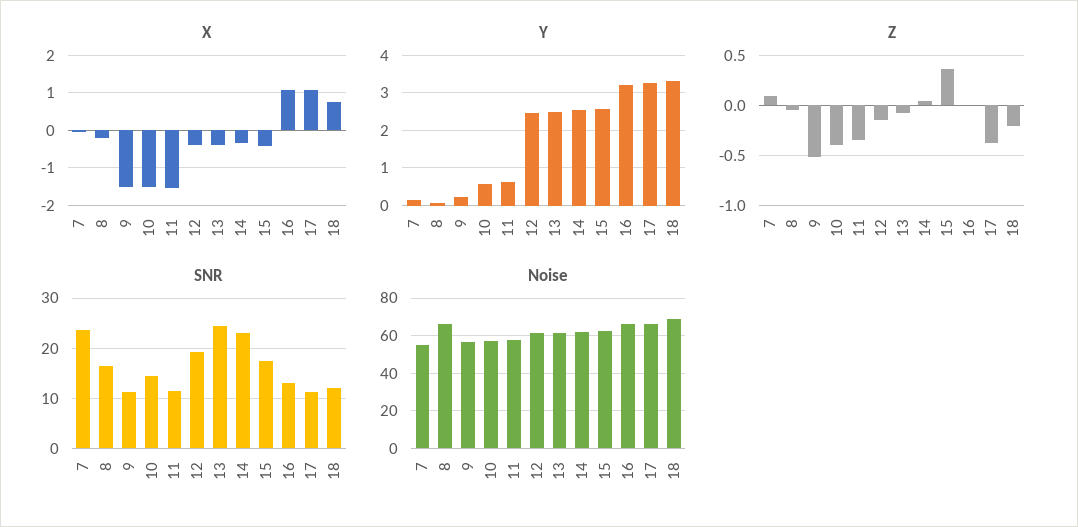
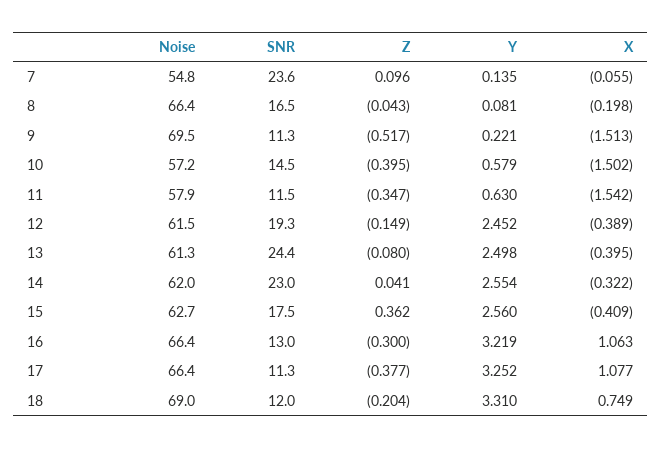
Z, 16: 0 -> -0.3
Noise, 9: 55 -> 69.5

